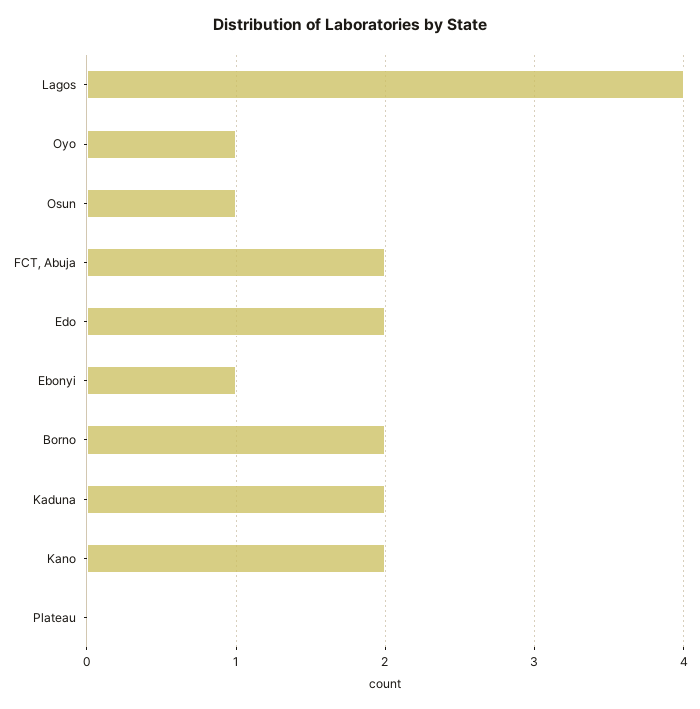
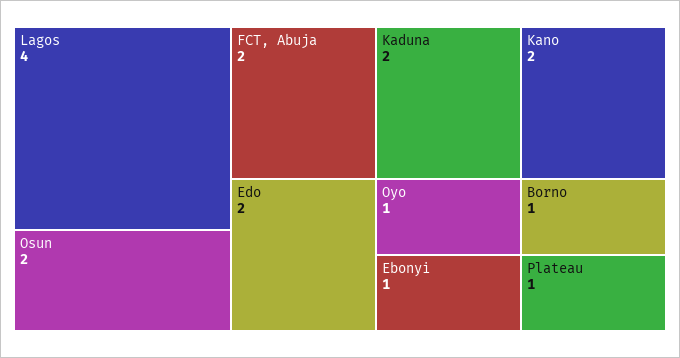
Osun: 1 -> 2
Borno: 2 -> 1
Plateau: 0 -> 1

